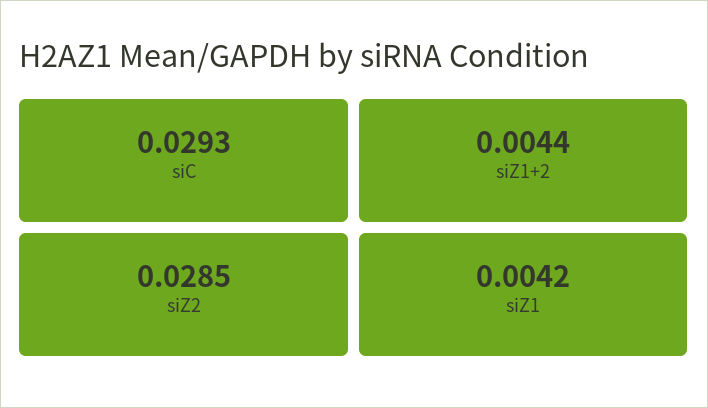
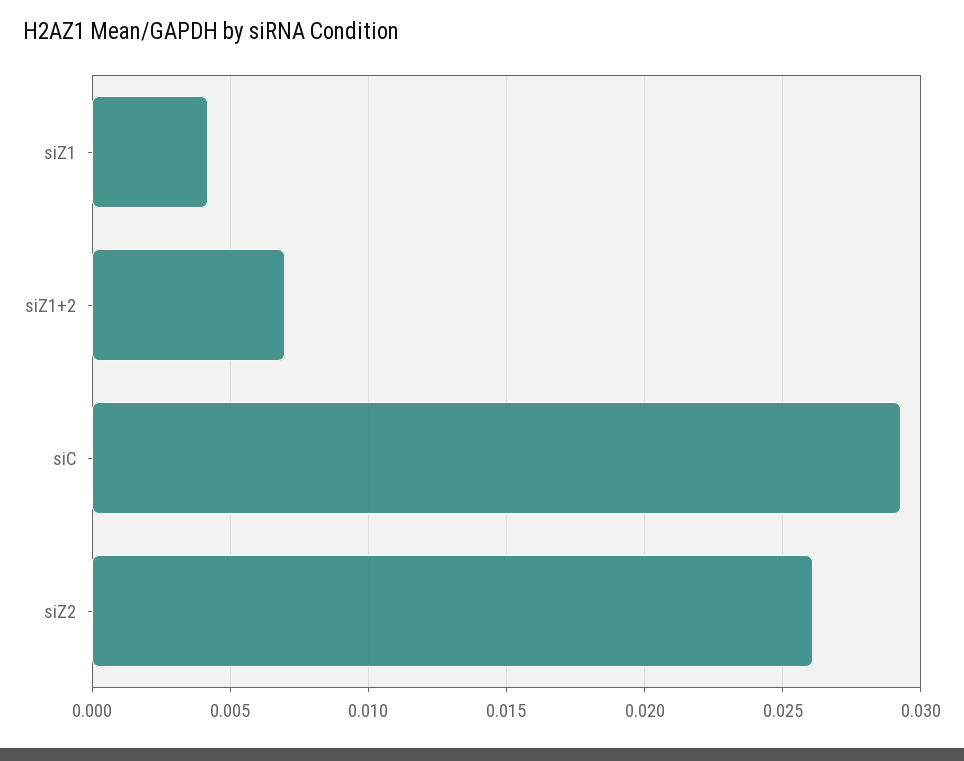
siZ1+2: 0.0044 -> 0.007
siZ2: 0.0285 -> 0.026

